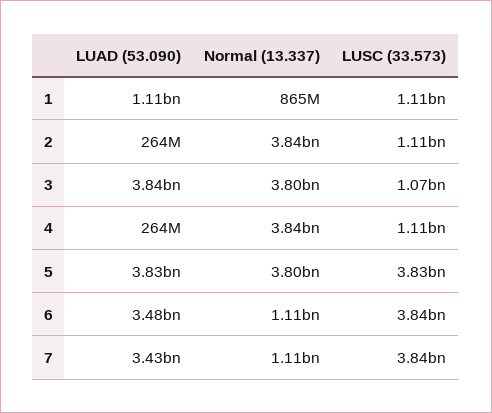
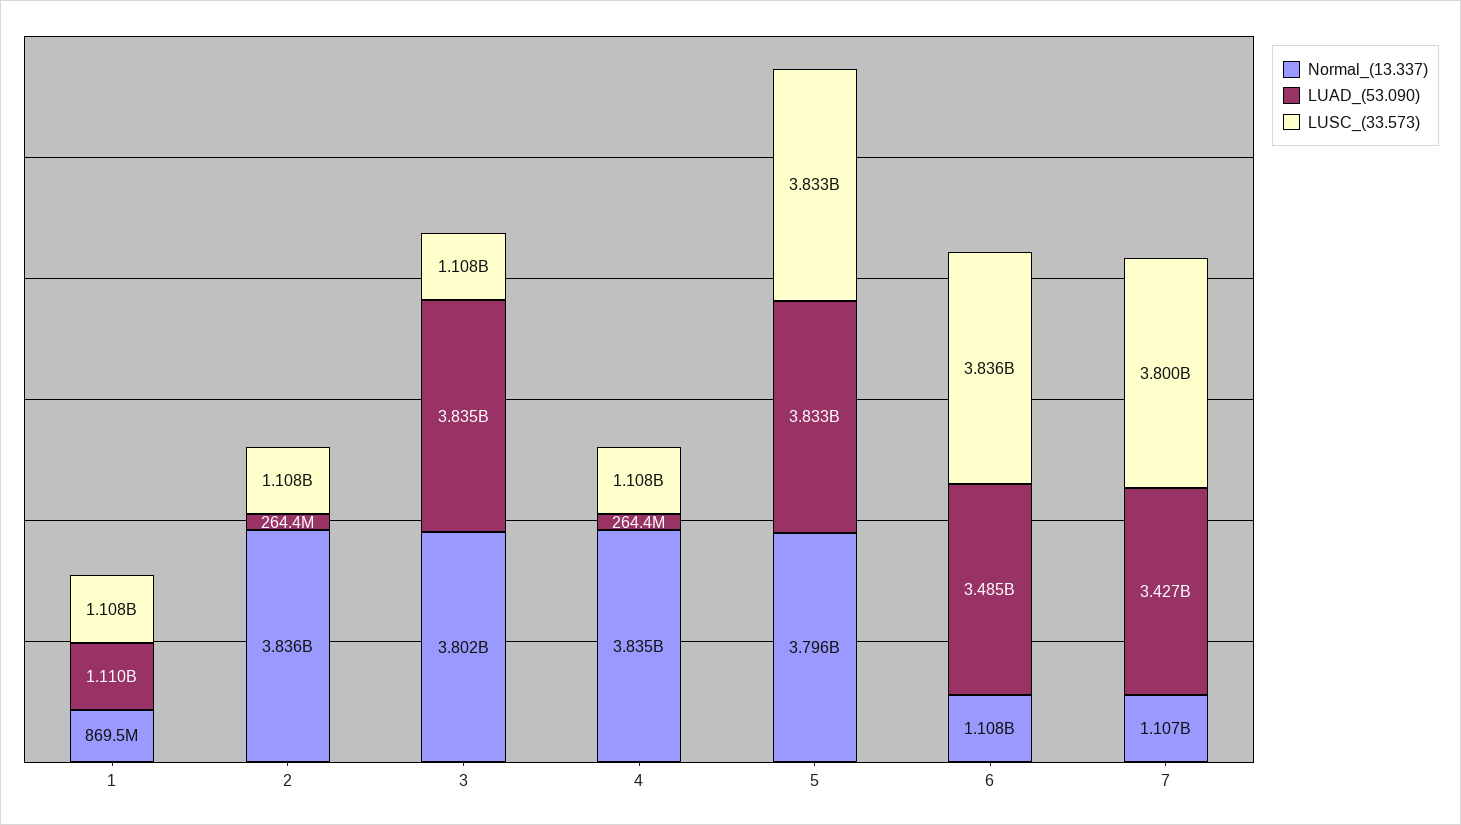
Normal (13.337), 1: 865000000 -> 869500000
LUSC (33.573), 3: 1070000000 -> 1108000000
LUSC (33.573), 7: 3840000000 -> 3800000000

